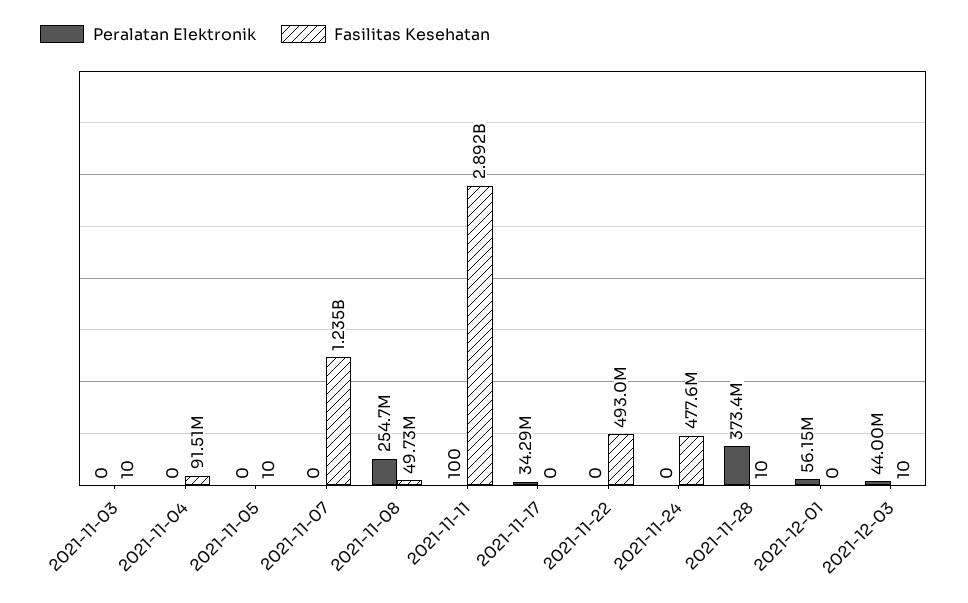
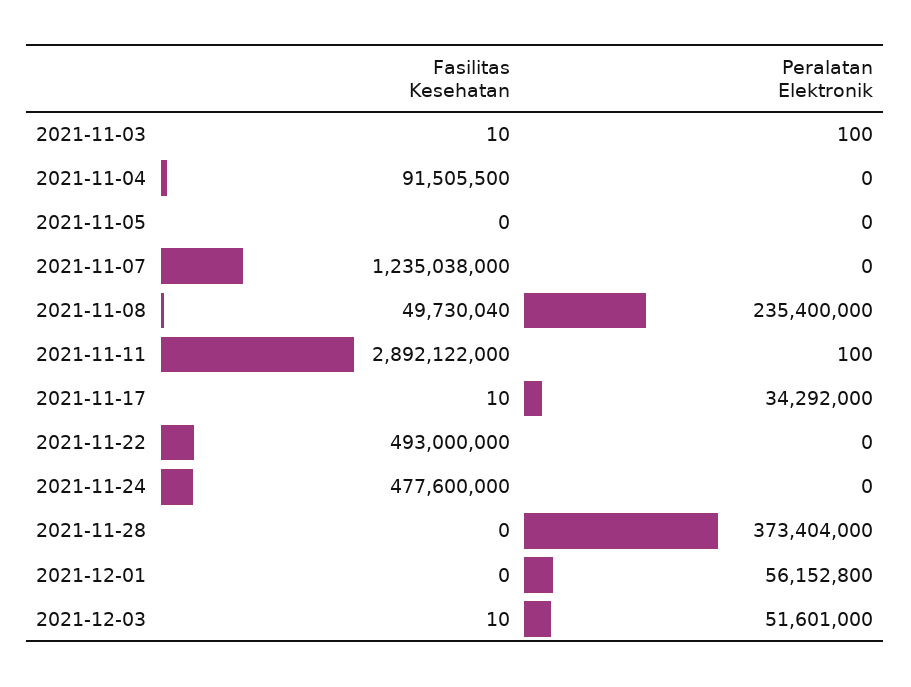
Peralatan Elektronik, 2021-11-03: 0 -> 100
Fasilitas Kesehatan, 2021-11-05: 10 -> 0
Peralatan Elektronik, 2021-11-08: 254700000 -> 235400000
Fasilitas Kesehatan, 2021-11-17: 0 -> 10
Fasilitas Kesehatan, 2021-11-28: 10 -> 0
Peralatan Elektronik, 2021-12-03: 44000000 -> 51601000

